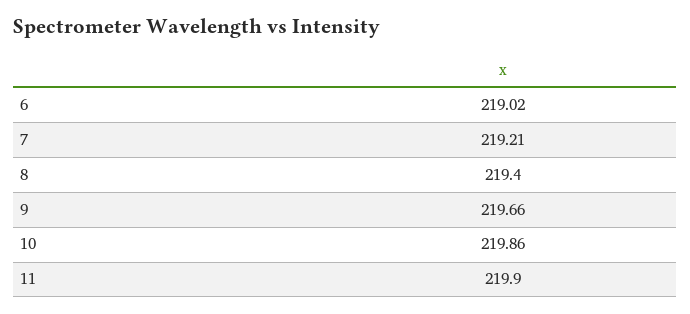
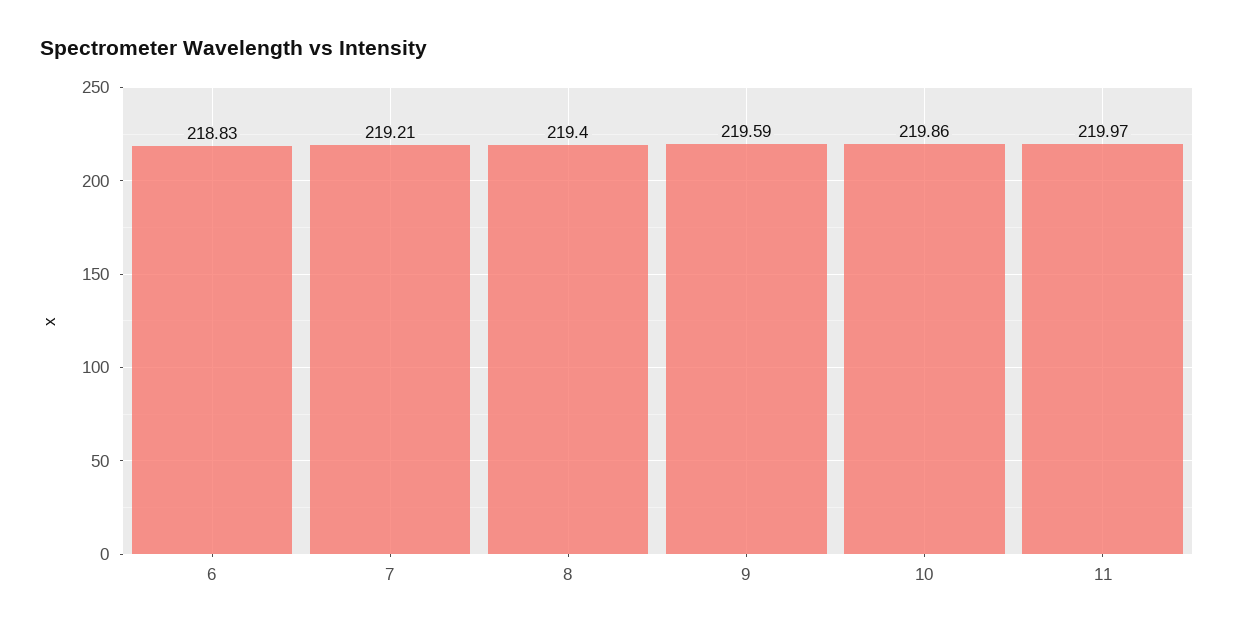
6: 219.02 -> 218.83
9: 219.66 -> 219.59
11: 219.9 -> 219.97

